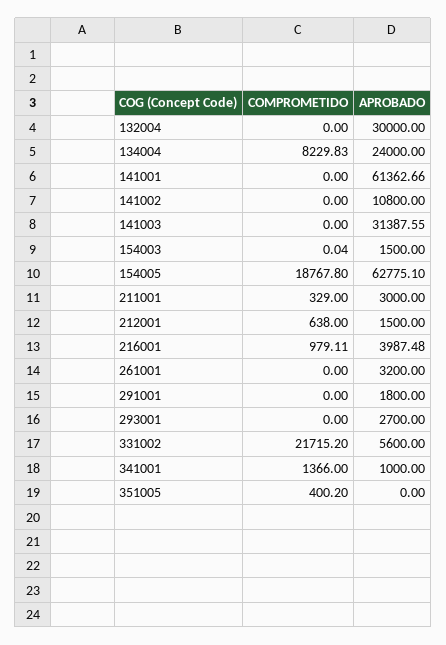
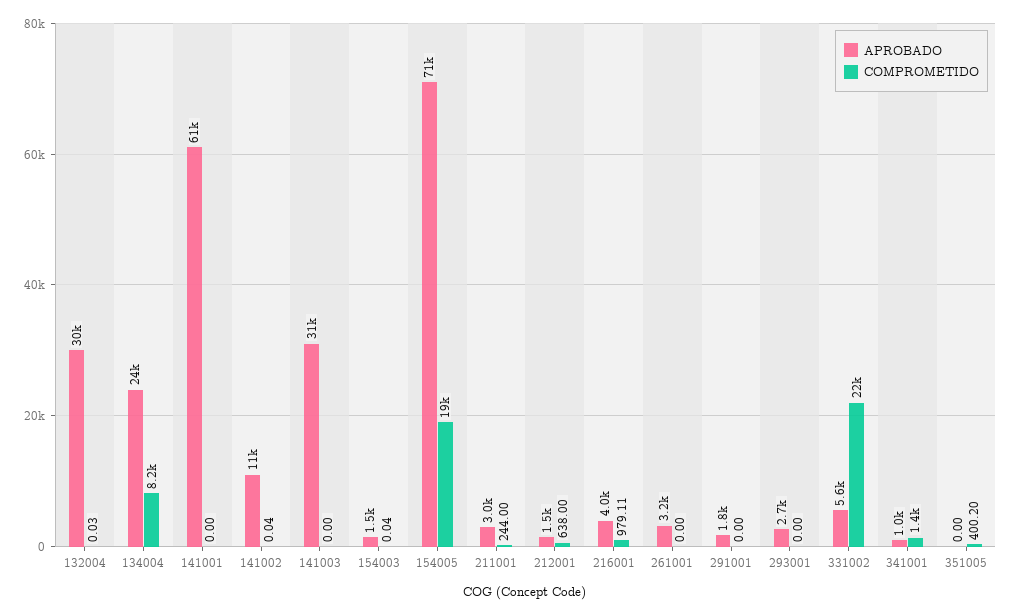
COMPROMETIDO, 132004: 0 -> 0.03
COMPROMETIDO, 141002: 0 -> 0.04
APROBADO, 154005: 62775.1 -> 71000
COMPROMETIDO, 211001: 329 -> 244

